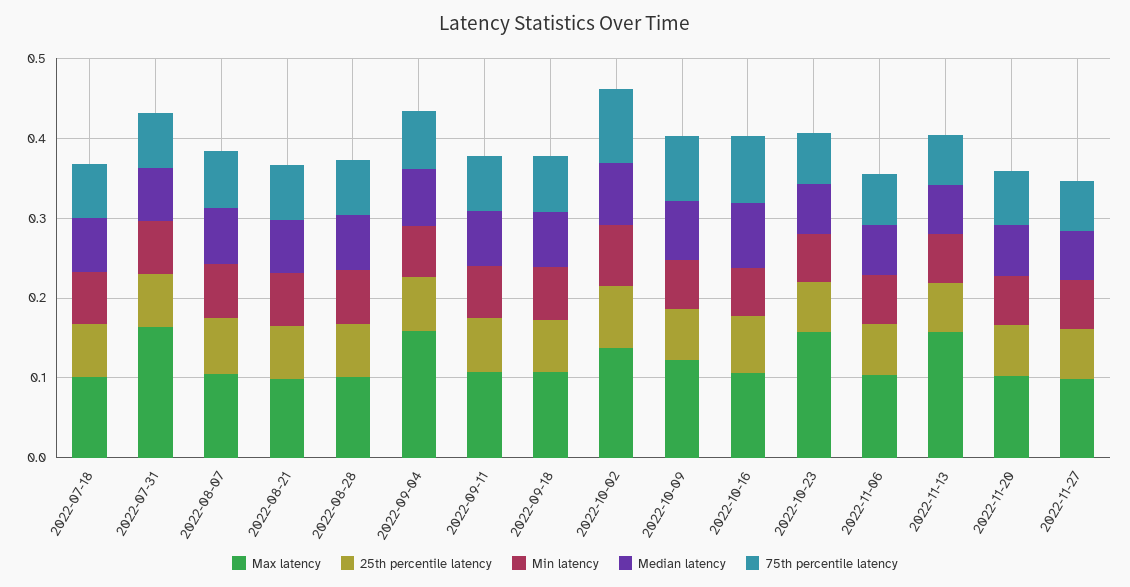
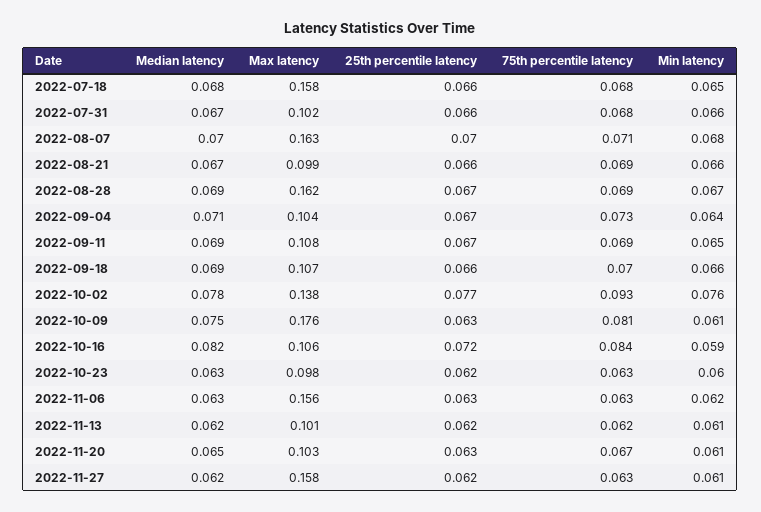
Max latency, 2022-07-18: 0.1 -> 0.158
Max latency, 2022-07-31: 0.16 -> 0.102
Max latency, 2022-08-07: 0.1 -> 0.163
Max latency, 2022-08-28: 0.1 -> 0.162
Max latency, 2022-09-04: 0.16 -> 0.104
Max latency, 2022-10-09: 0.12 -> 0.176
Max latency, 2022-10-23: 0.16 -> 0.098
Max latency, 2022-11-06: 0.1 -> 0.156
Max latency, 2022-11-13: 0.16 -> 0.101
Max latency, 2022-11-27: 0.1 -> 0.158

